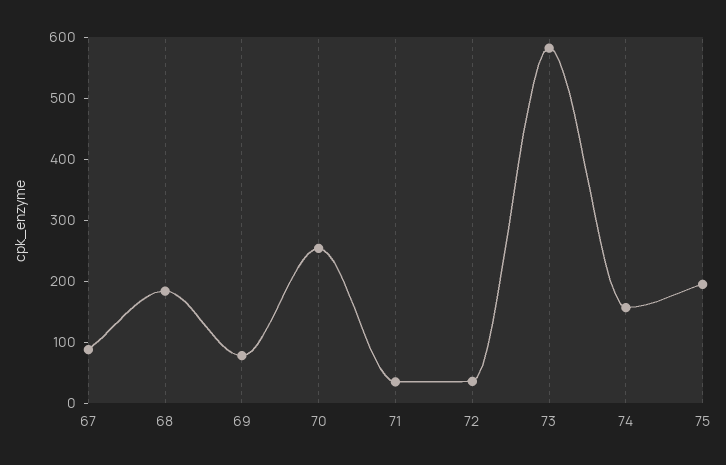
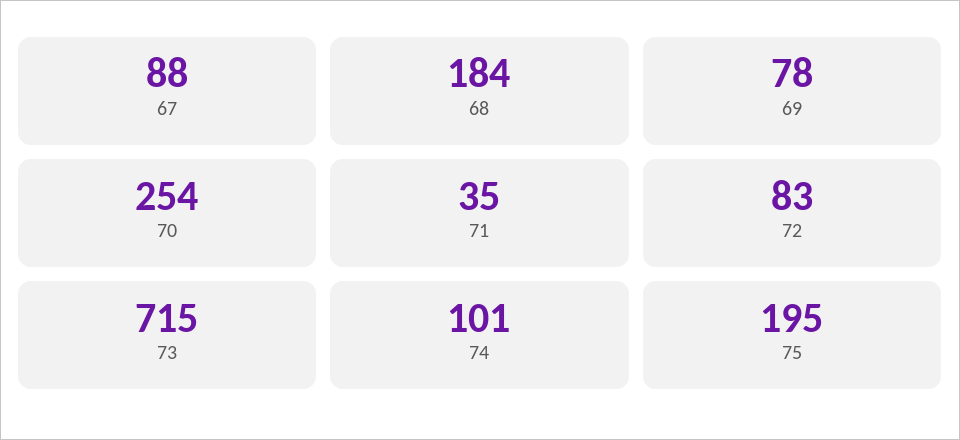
72: 40 -> 83
73: 580 -> 715
74: 160 -> 101

